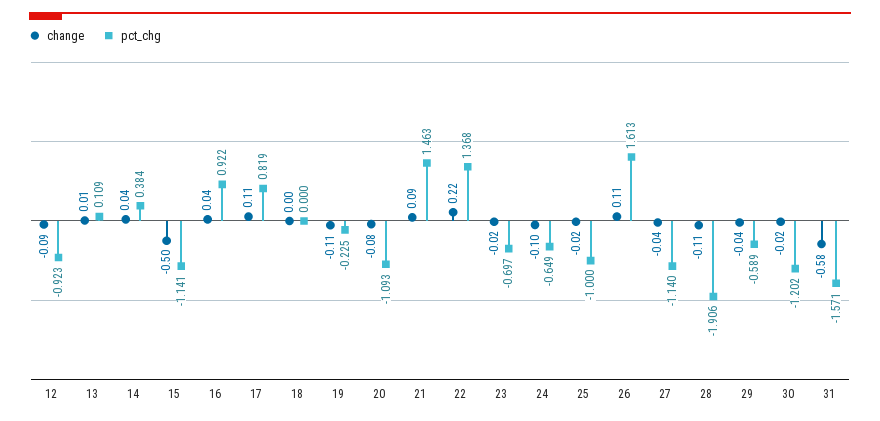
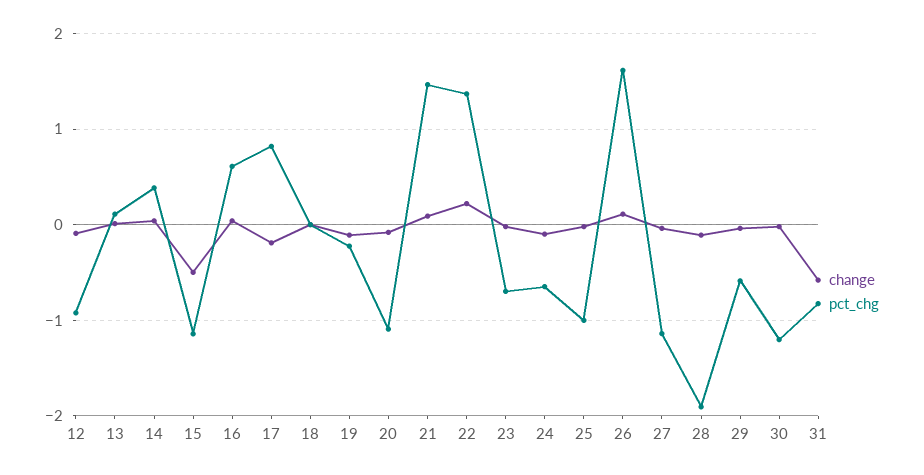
pct_chg, 16: 0.922 -> 0.6
change, 17: 0.11 -> -0.2
pct_chg, 31: -1.571 -> -0.8

